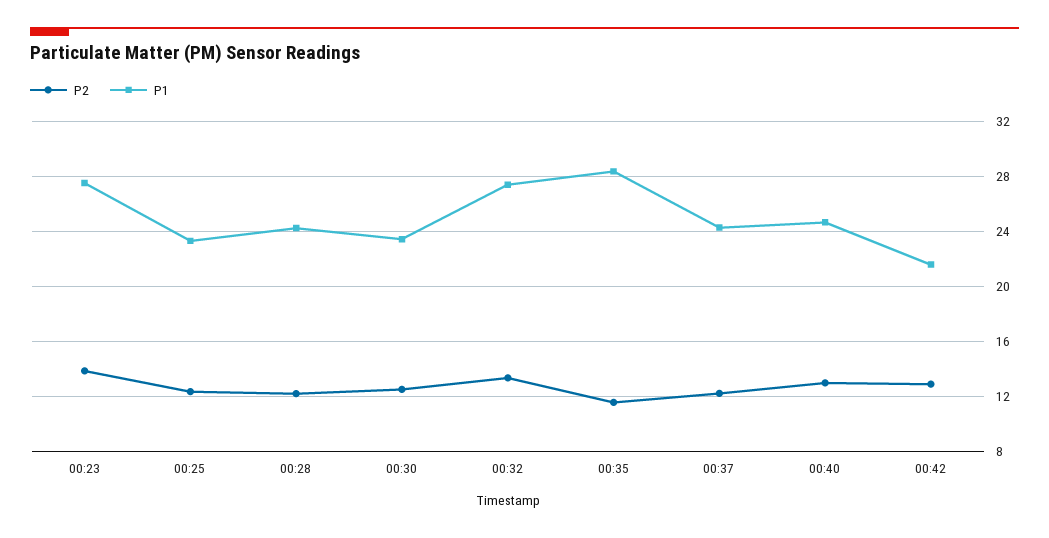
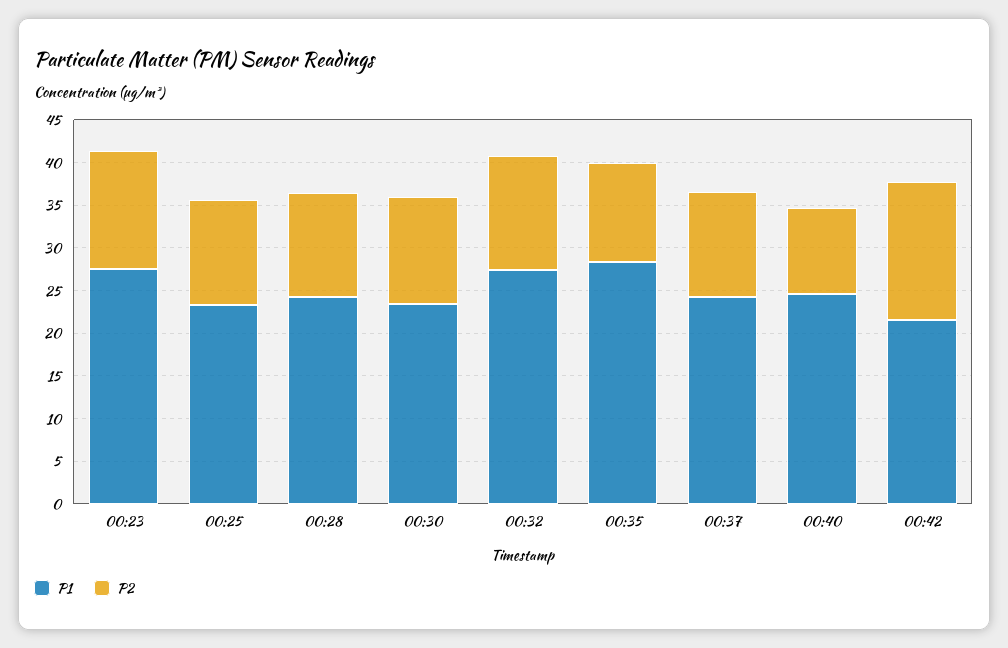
P2, 00:40: 13 -> 10
P2, 00:42: 13 -> 16

